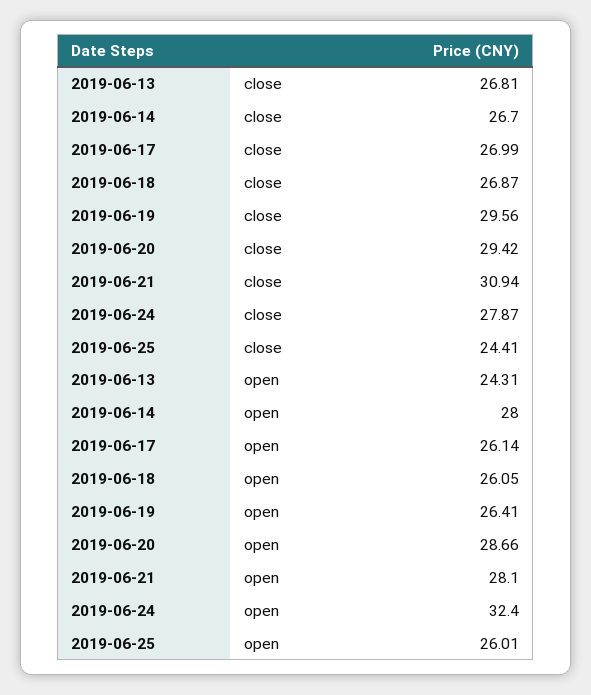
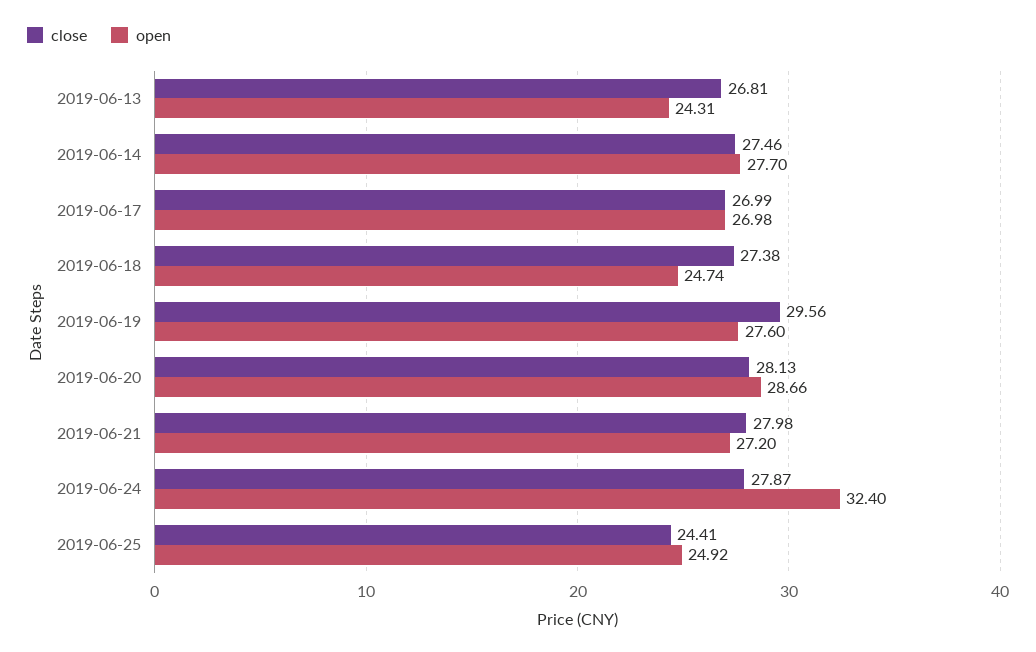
close, 2019-06-14: 26.7 -> 27.46
close, 2019-06-18: 26.87 -> 27.38
close, 2019-06-20: 29.42 -> 28.13
close, 2019-06-21: 30.94 -> 27.98
open, 2019-06-14: 28 -> 27.7
open, 2019-06-17: 26.14 -> 26.98
open, 2019-06-18: 26.05 -> 24.74
open, 2019-06-19: 26.41 -> 27.6
open, 2019-06-21: 28.1 -> 27.2
open, 2019-06-25: 26.01 -> 24.92

